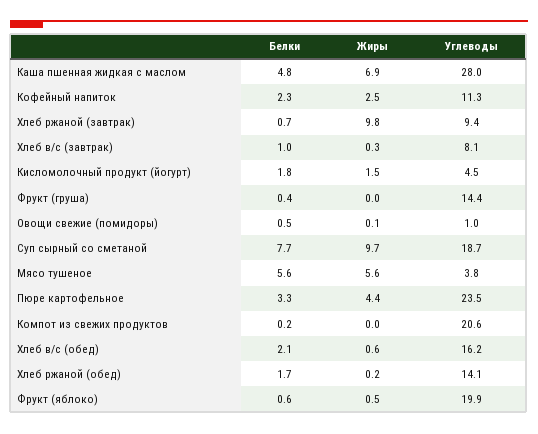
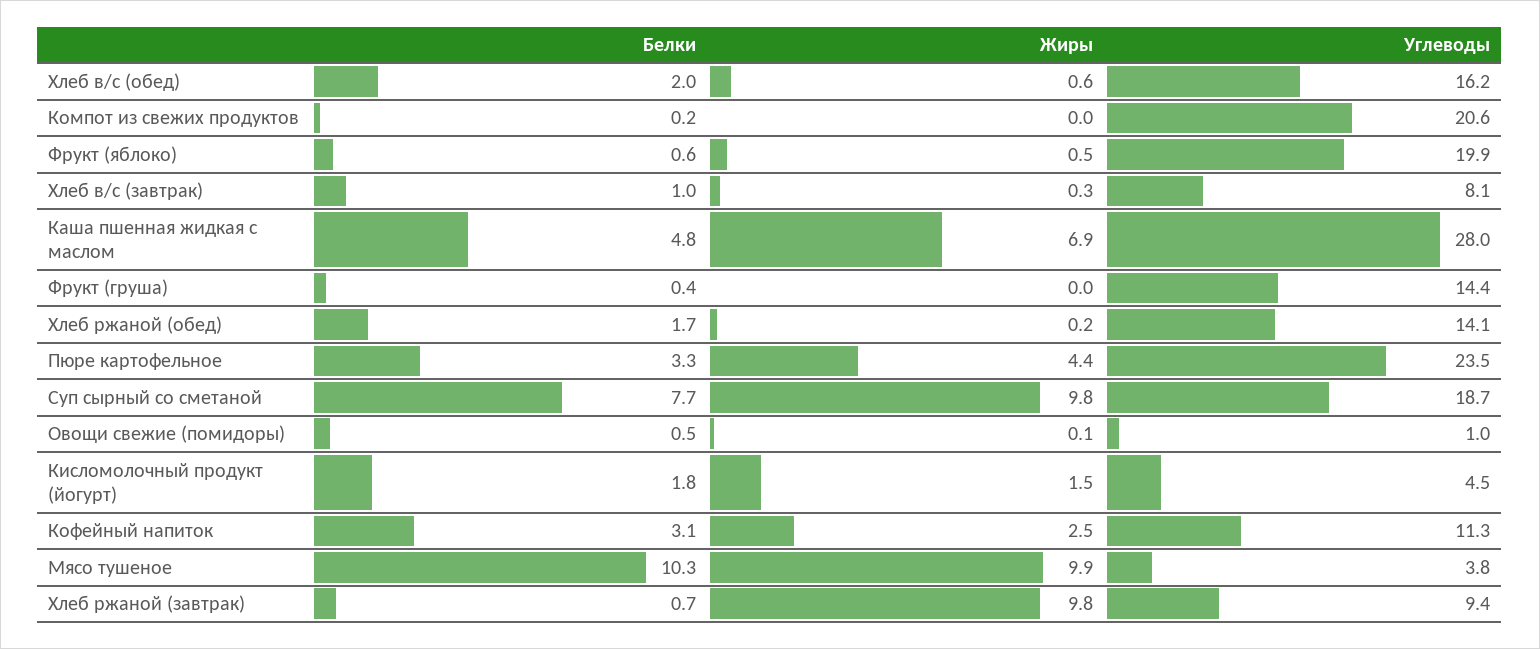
Белки, Кофейный напиток: 2.3 -> 3.1
Жиры, Суп сырный со сметаной: 9.7 -> 9.8
Белки, Мясо тушеное: 5.6 -> 10.3
Жиры, Мясо тушеное: 5.6 -> 9.9
Белки, Хлеб в/с (обед): 2.1 -> 2

